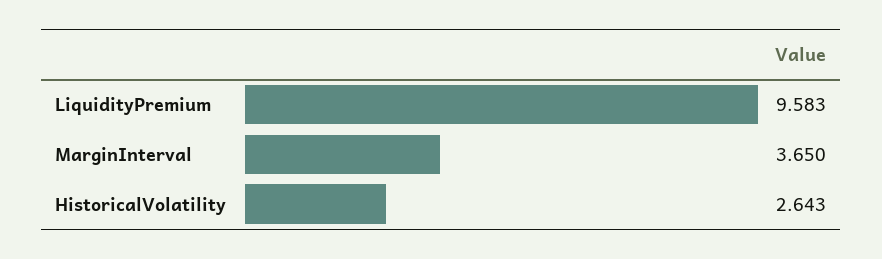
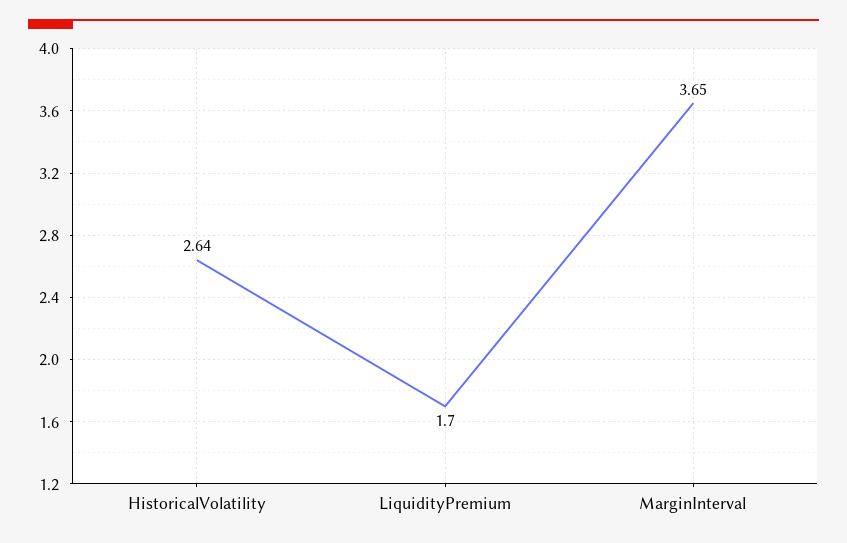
LiquidityPremium: 9.583 -> 1.7

